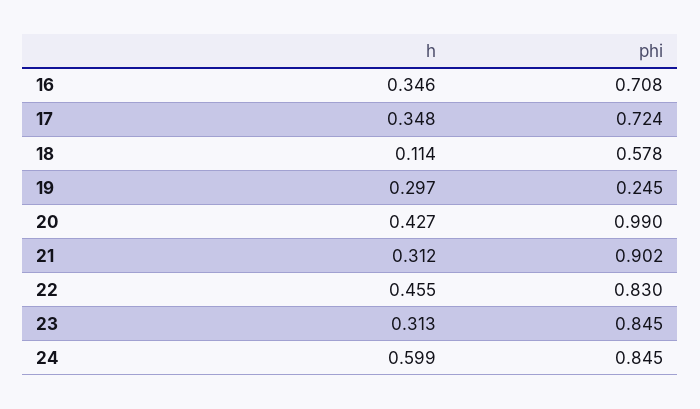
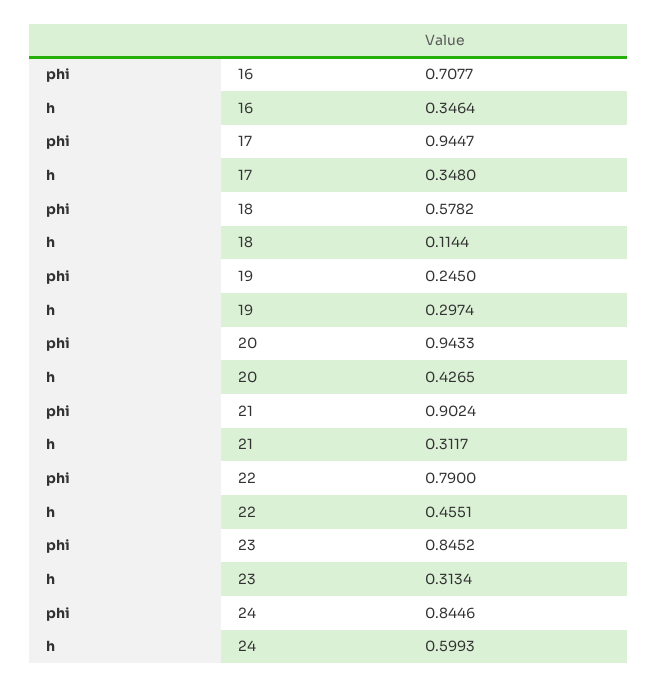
phi, 17: 0.724 -> 0.9447
phi, 20: 0.99 -> 0.9433
phi, 22: 0.83 -> 0.79

